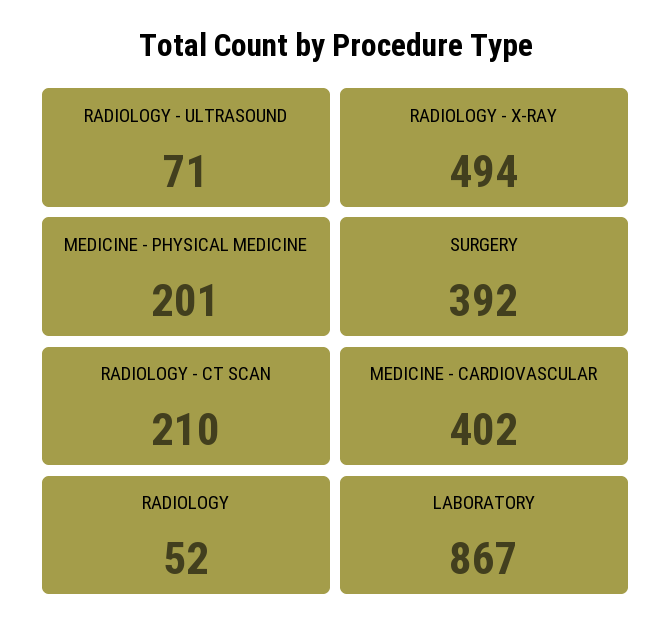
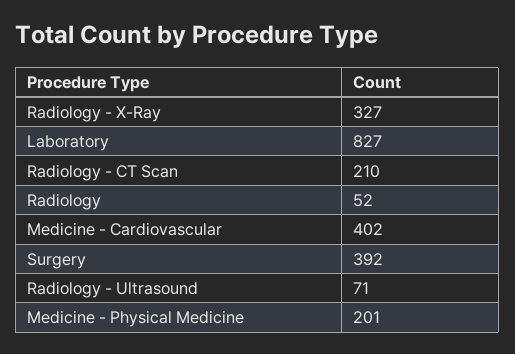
RADIOLOGY - X-RAY: 494 -> 327
LABORATORY: 867 -> 827

